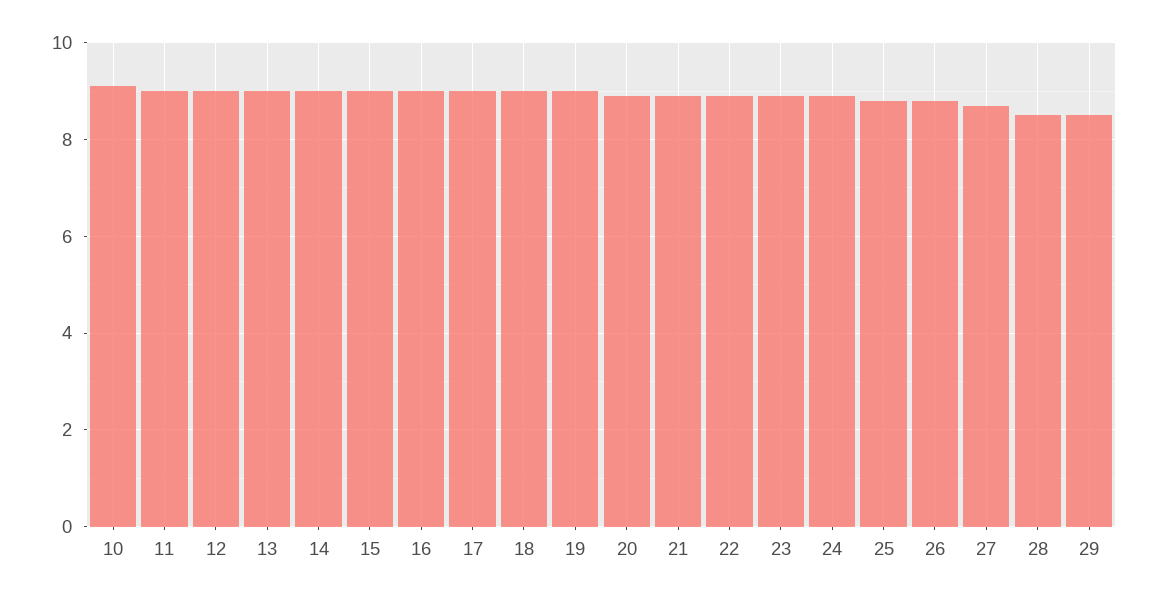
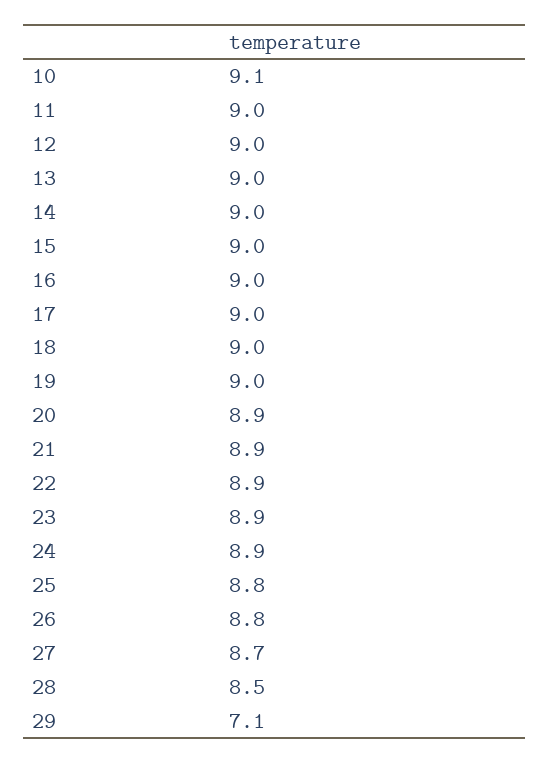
29: 8.5 -> 7.1

